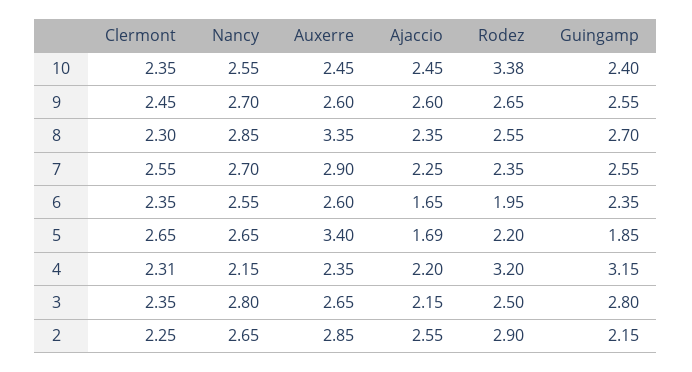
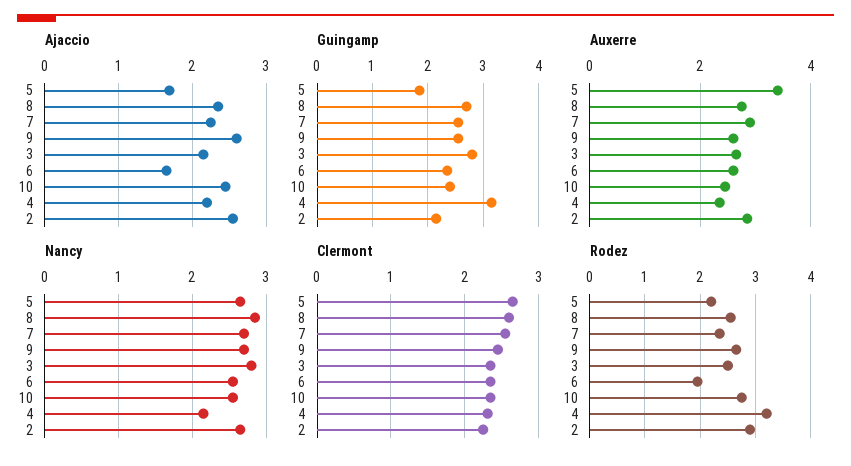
Rodez, 10: 3.38 -> 2.8
Clermont, 8: 2.3 -> 2.6
Auxerre, 8: 3.35 -> 2.8

